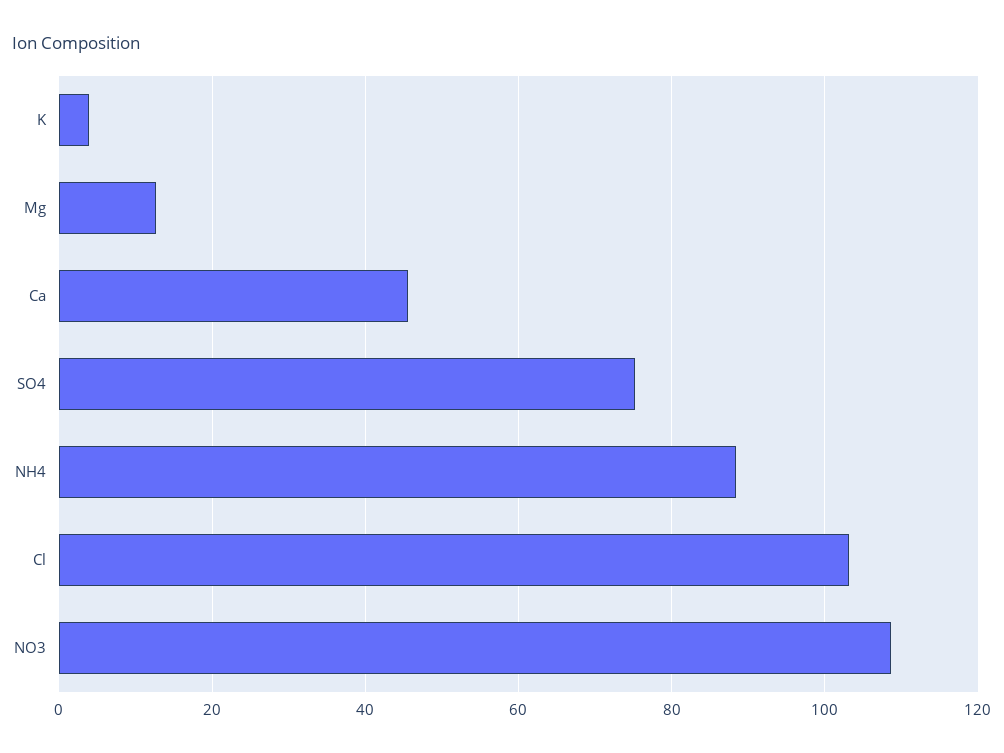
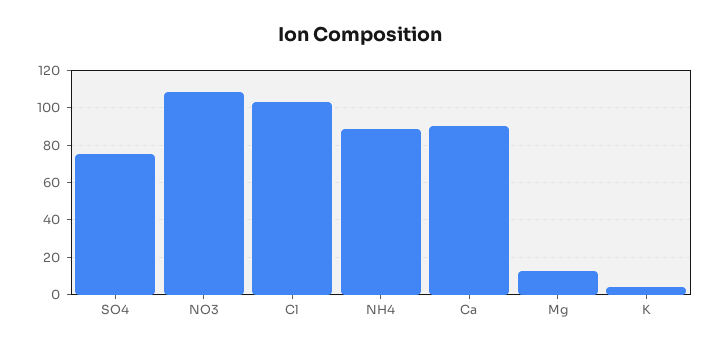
Ca: 46 -> 90

